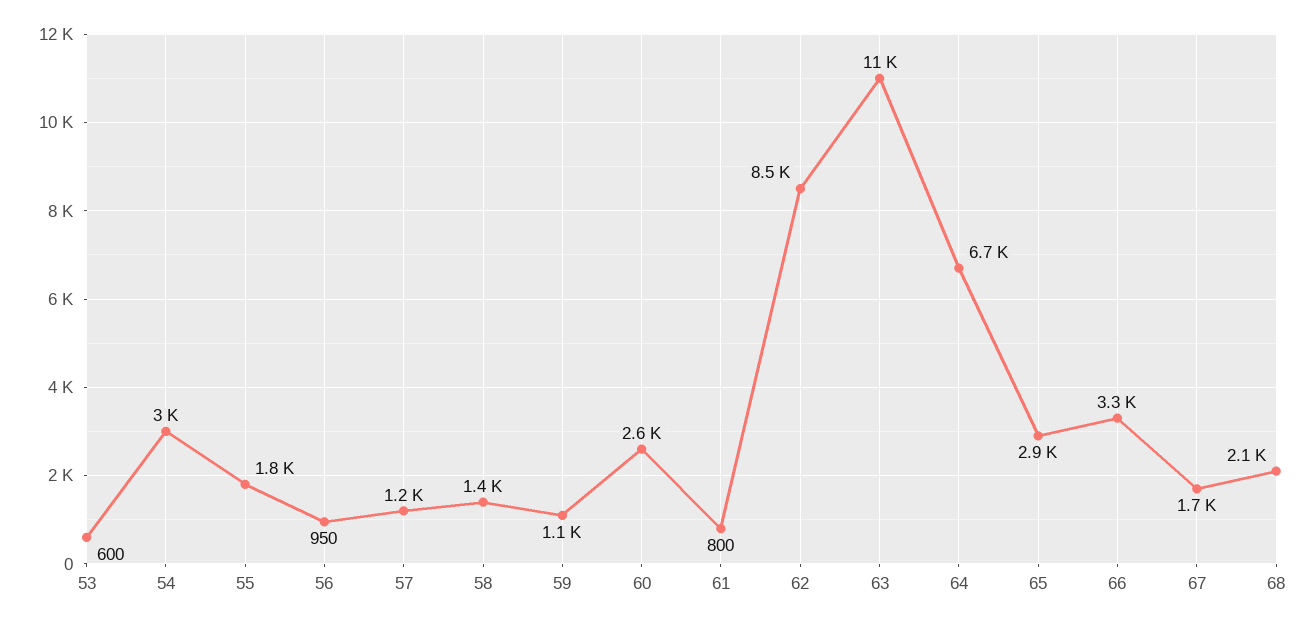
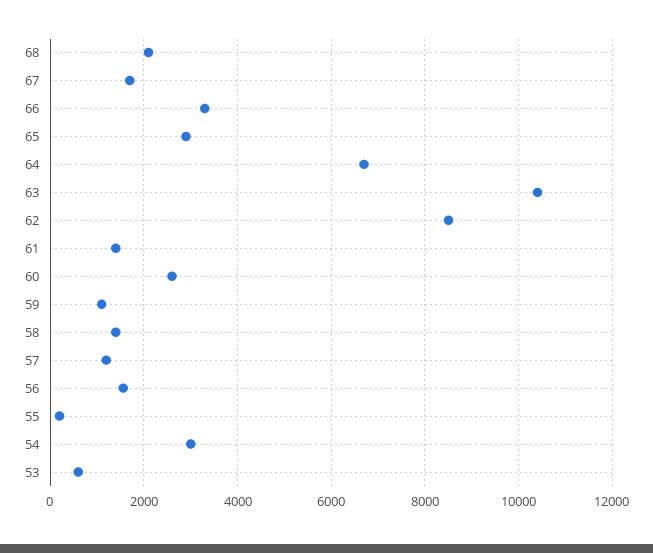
55: 1800 -> 200
56: 950 -> 1600
61: 800 -> 1400
63: 11000 -> 10400

